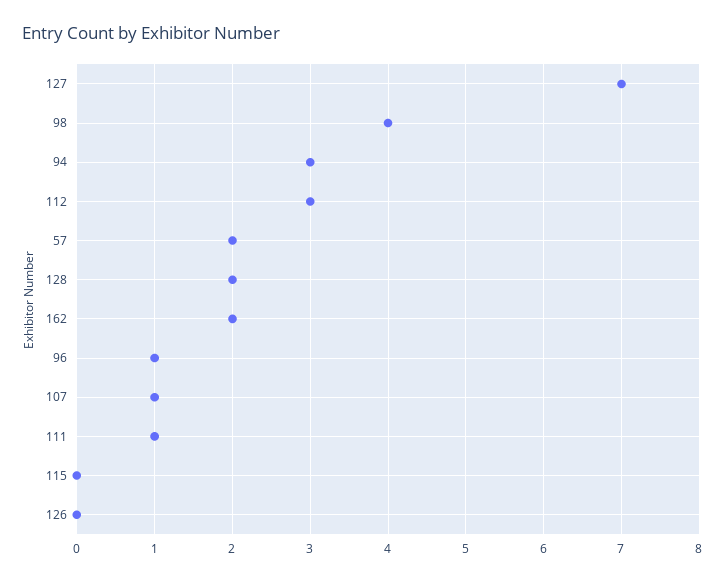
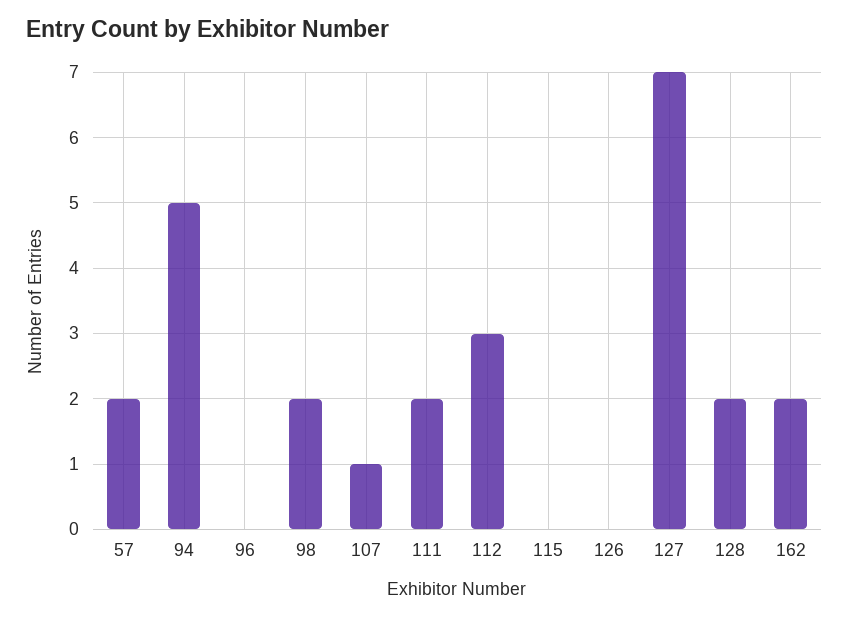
98: 4 -> 2
94: 3 -> 5
96: 1 -> 0
111: 1 -> 2

